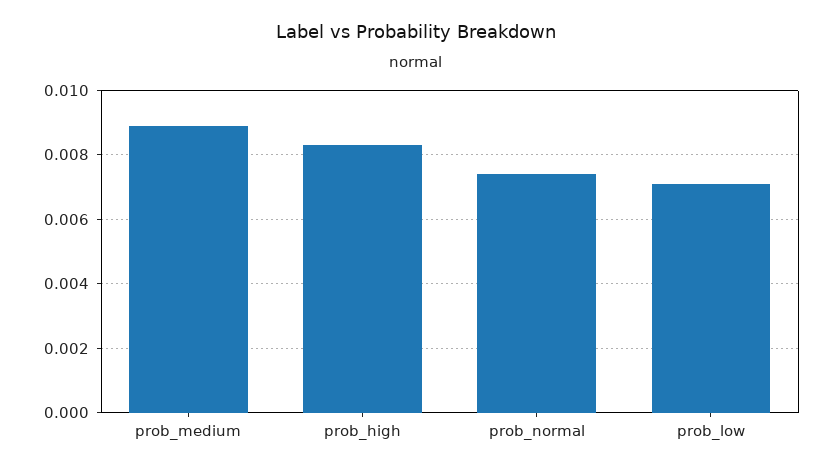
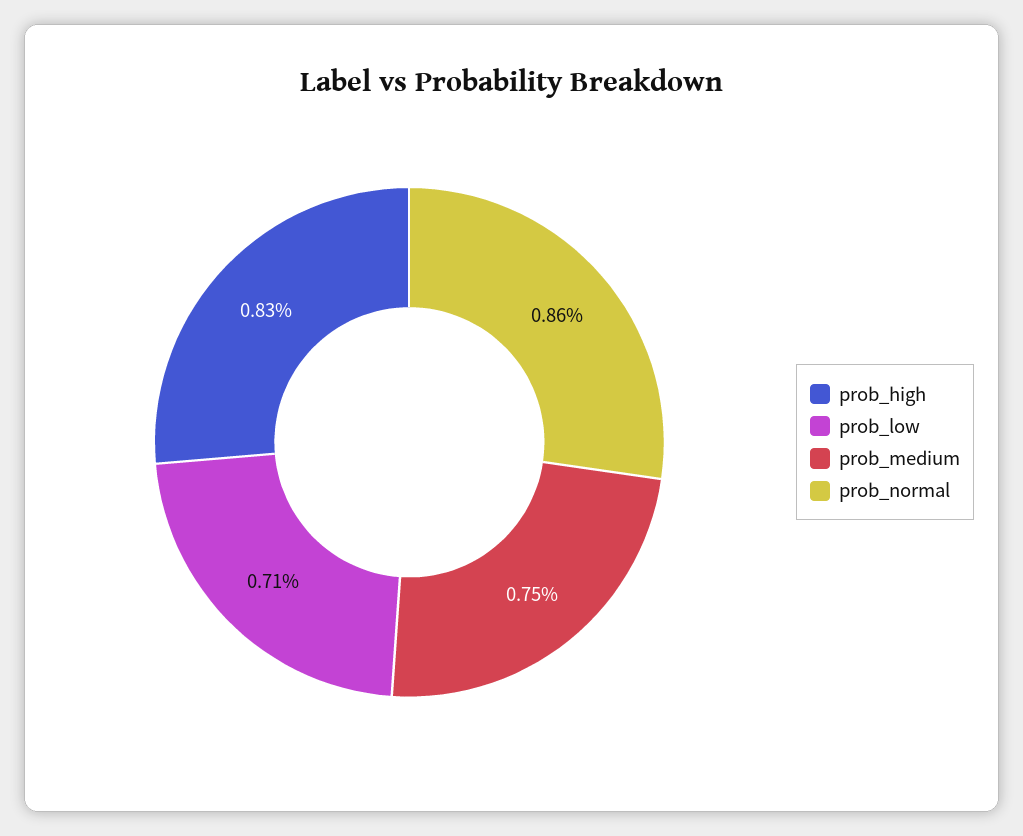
prob_medium: 0.009 -> 0.0075
prob_normal: 0.0075 -> 0.0086

